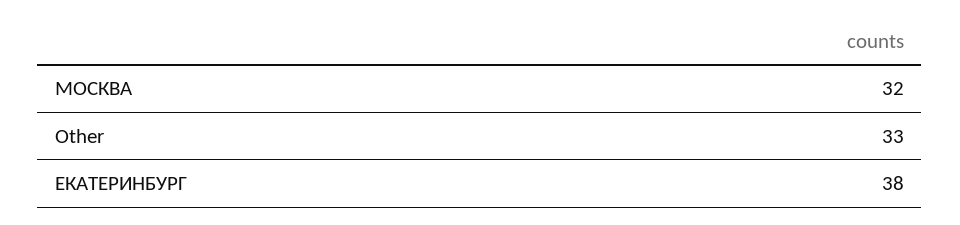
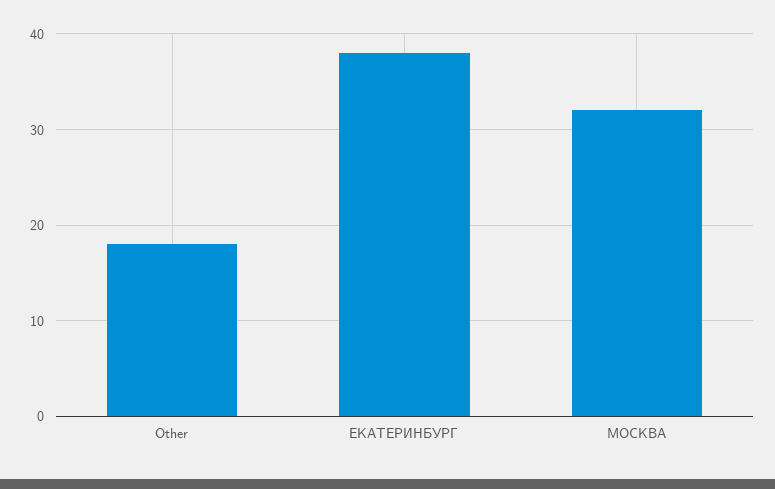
Other: 33 -> 18

